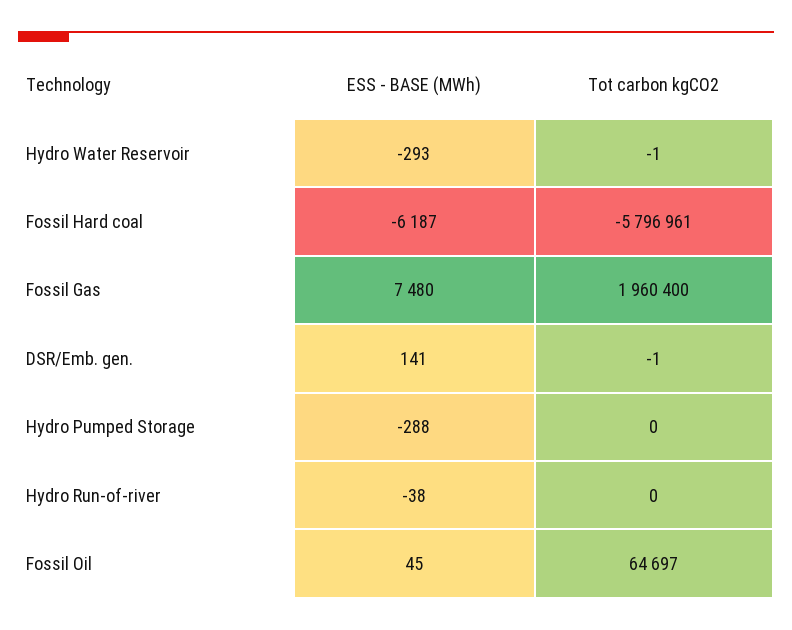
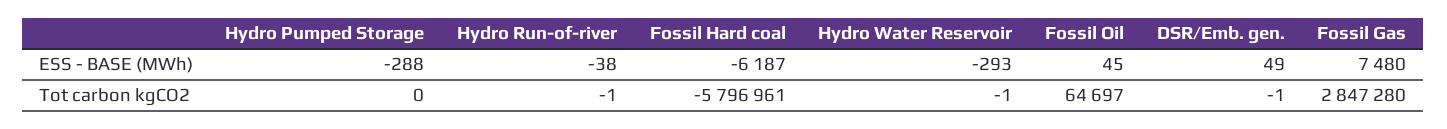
Tot carbon kgCO2, Fossil Gas: 1960400 -> 2847280
ESS - BASE (MWh), DSR/Emb. gen.: 141 -> 49
Tot carbon kgCO2, Hydro Run-of-river: 0 -> -1

